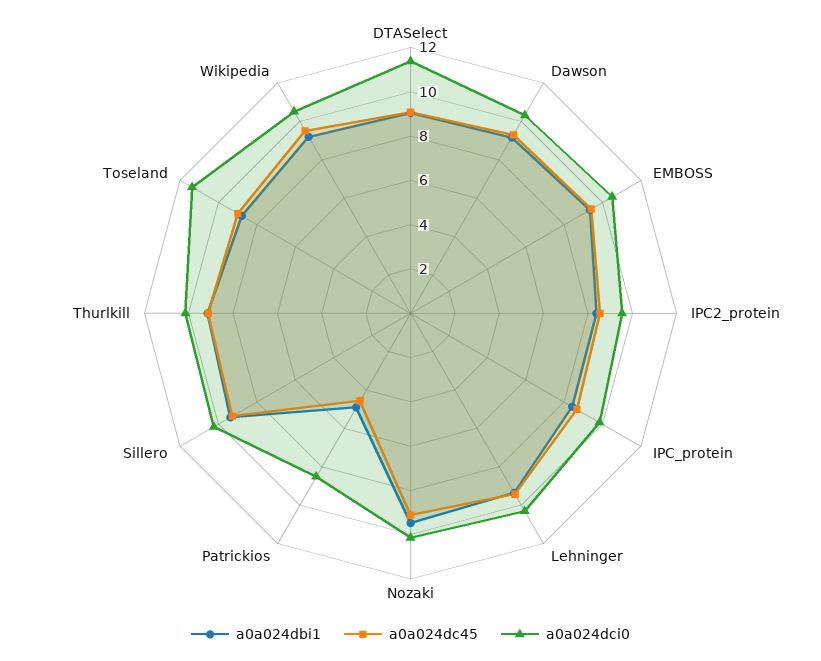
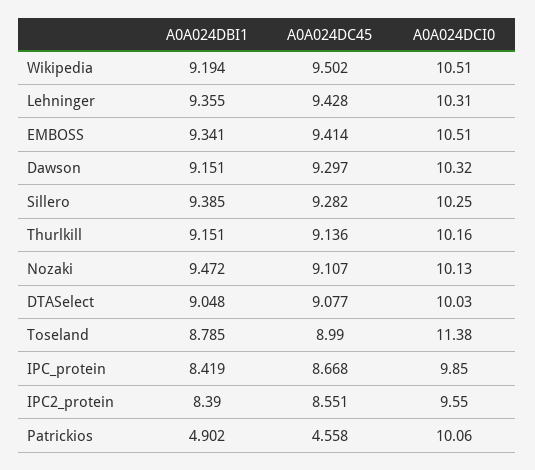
a0a024dci0, DTASelect: 11.5 -> 10.03
a0a024dci0, Patrickios: 8.5 -> 10.06

